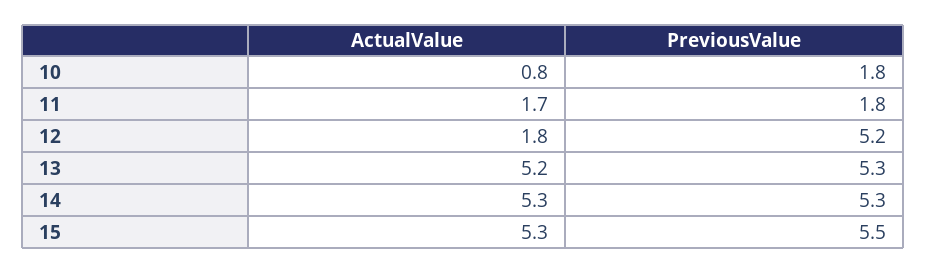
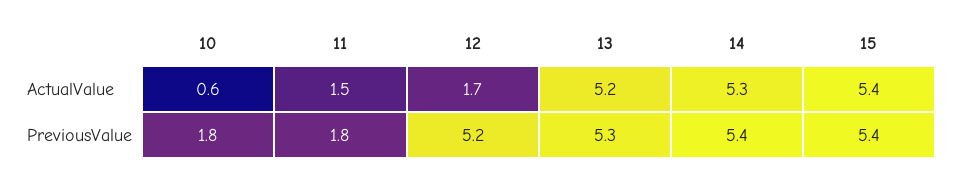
ActualValue, 10: 0.8 -> 0.6
ActualValue, 11: 1.7 -> 1.5
ActualValue, 12: 1.8 -> 1.7
PreviousValue, 14: 5.3 -> 5.4
ActualValue, 15: 5.3 -> 5.4
PreviousValue, 15: 5.5 -> 5.4

